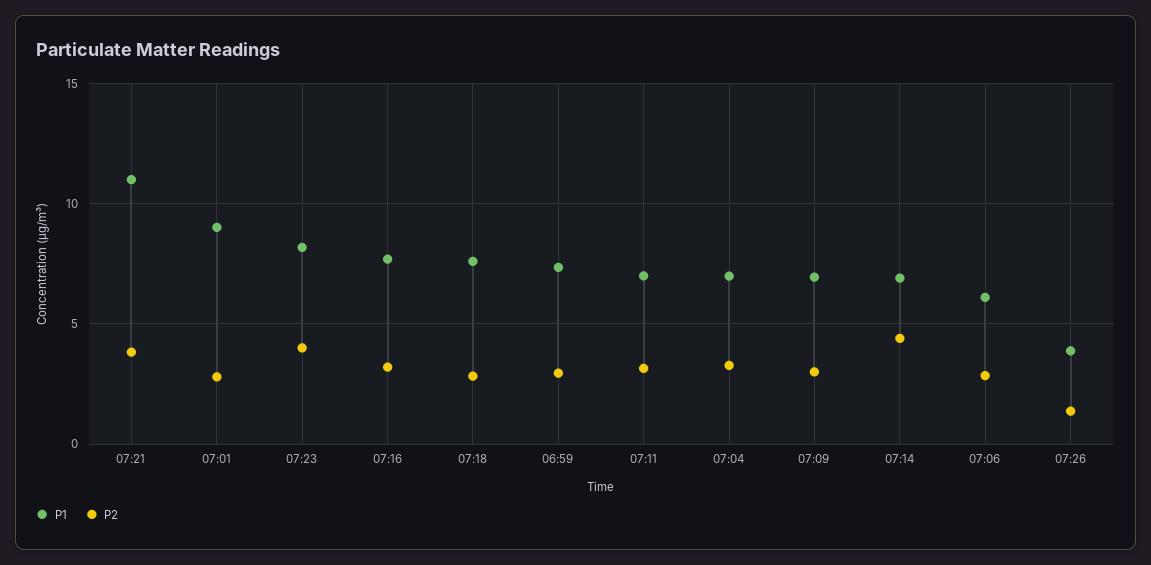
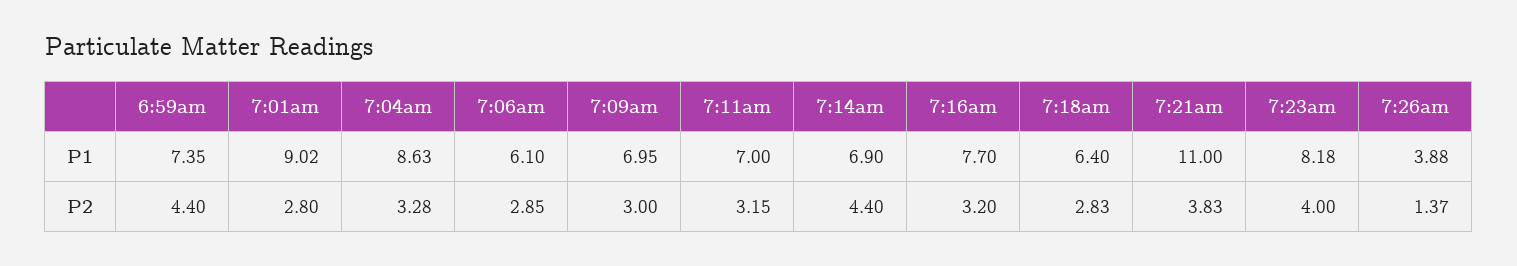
P1, 07:18: 7.5 -> 6.4
P2, 06:59: 3 -> 4.4
P1, 07:04: 7 -> 8.63

